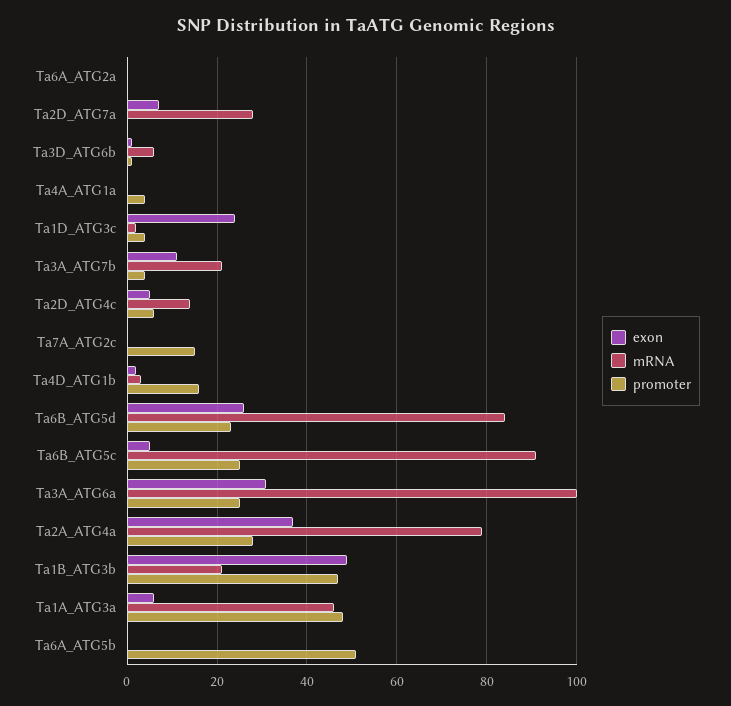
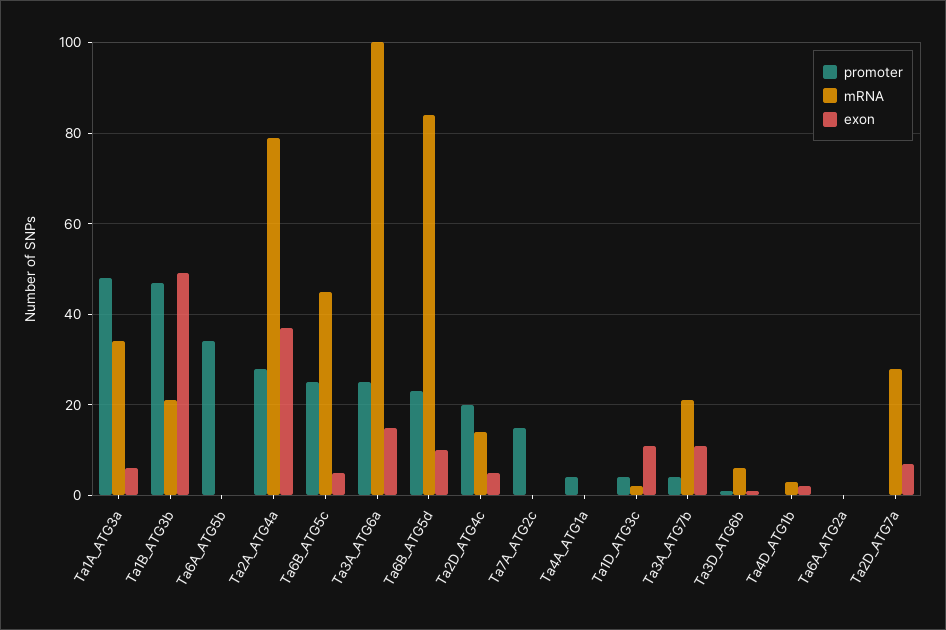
exon, Ta1D_ATG3c: 25 -> 10
promoter, Ta2D_ATG4c: 5 -> 20
promoter, Ta4D_ATG1b: 15 -> 0
exon, Ta6B_ATG5d: 25 -> 10
mRNA, Ta6B_ATG5c: 90 -> 45
exon, Ta3A_ATG6a: 30 -> 15
mRNA, Ta1A_ATG3a: 45 -> 35
promoter, Ta6A_ATG5b: 50 -> 35

